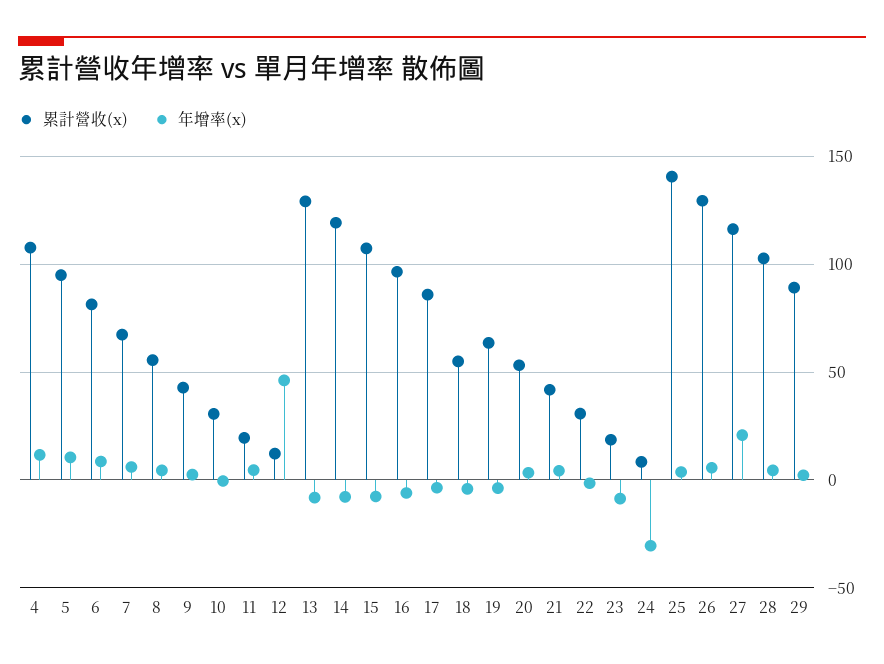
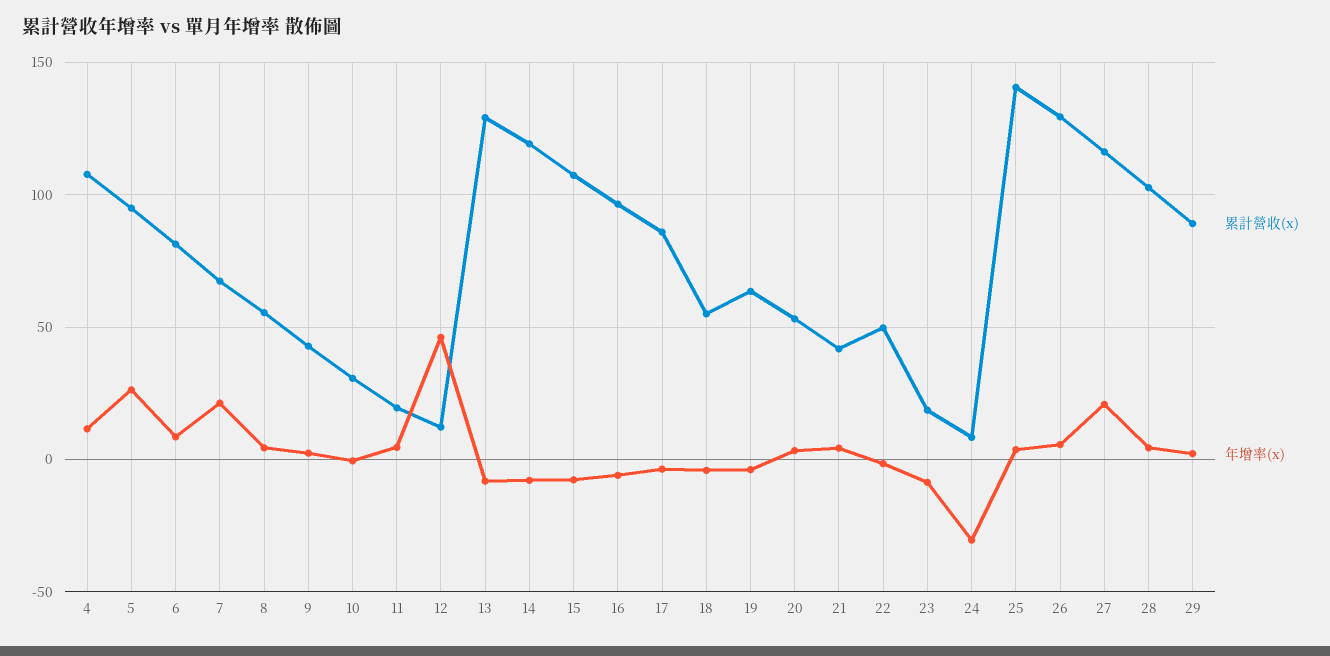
年增率(x), 5: 10 -> 25
年增率(x), 7: 5 -> 20
累計營收(x), 22: 30 -> 50

